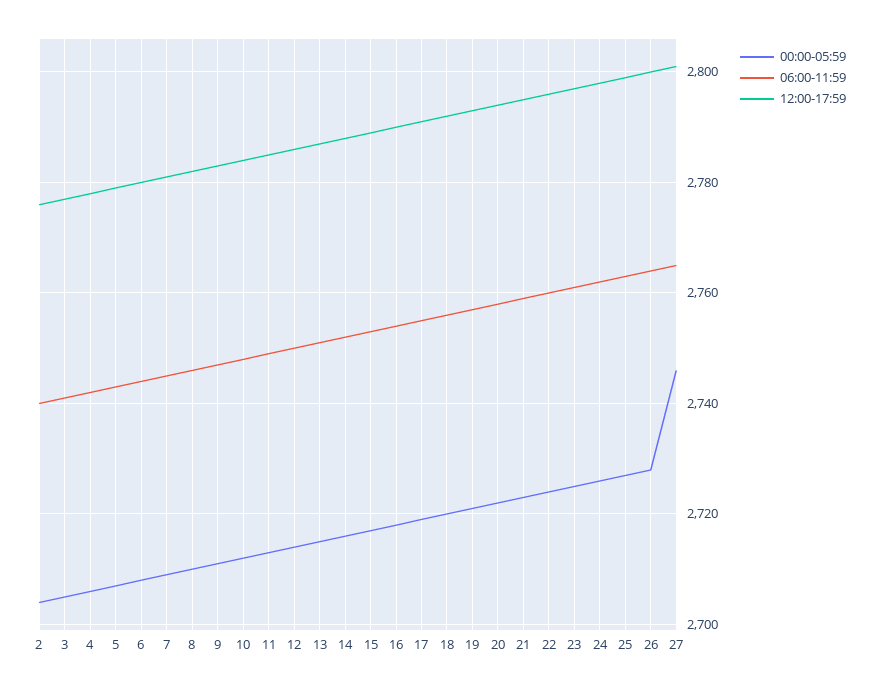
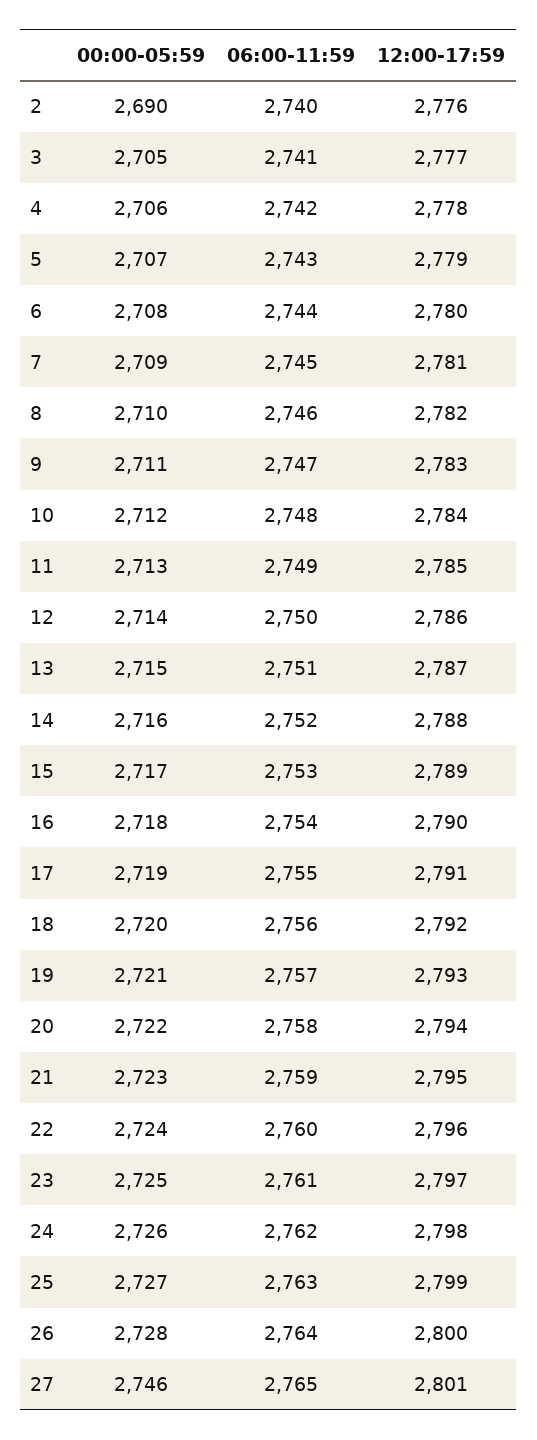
00:00-05:59, 2: 2705 -> 2690

